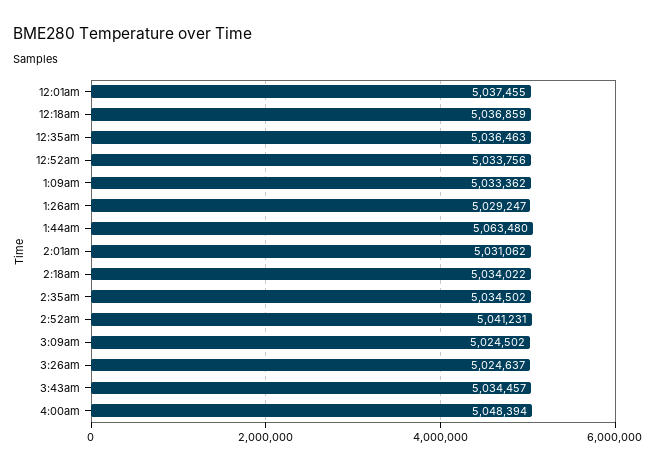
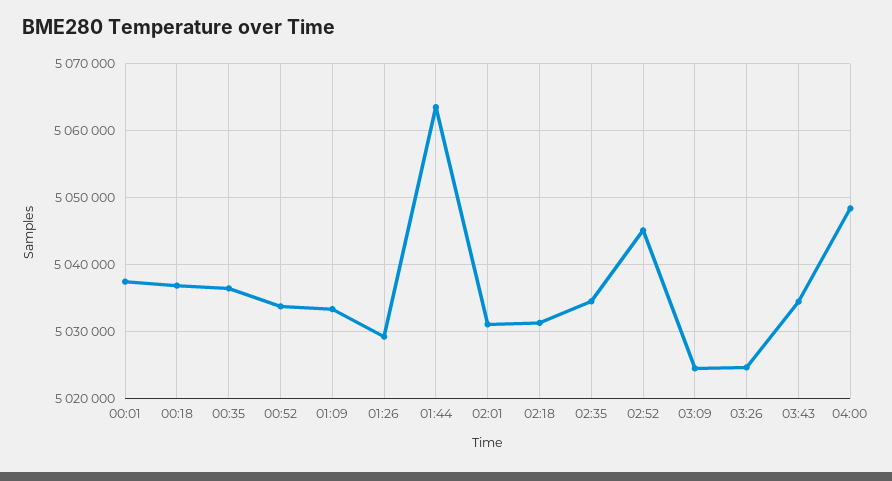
2:18am: 5034022 -> 5031000
2:52am: 5041231 -> 5045000

